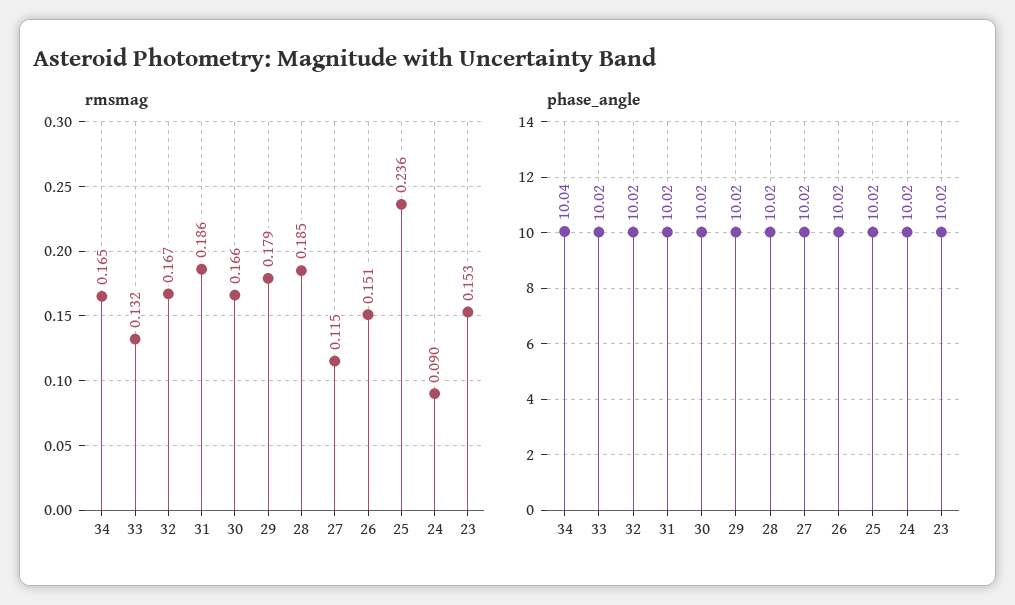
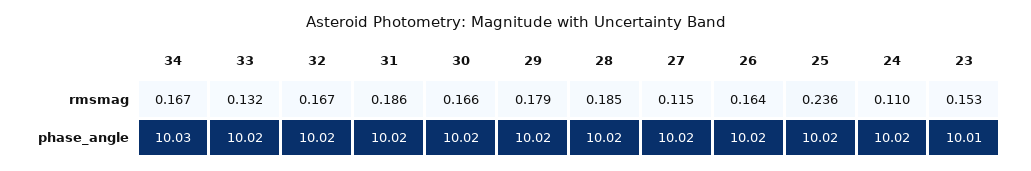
rmsmag, 34: 0.165 -> 0.167
rmsmag, 26: 0.151 -> 0.164
rmsmag, 24: 0.09 -> 0.11
phase_angle, 34: 10.04 -> 10.03
phase_angle, 23: 10.02 -> 10.01

